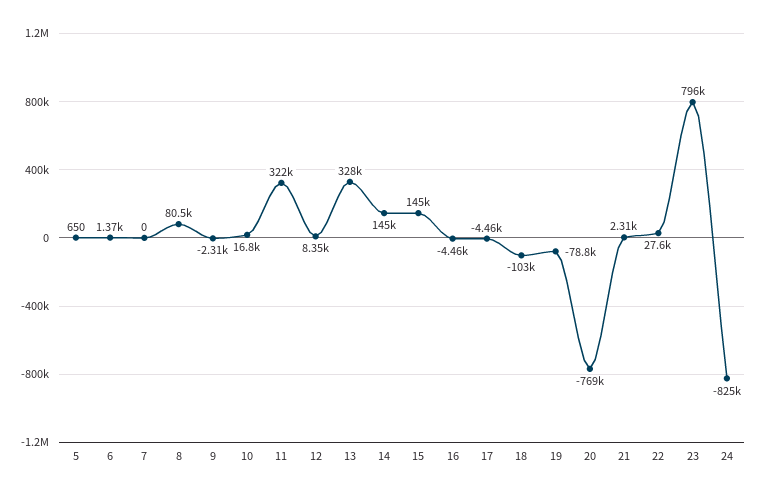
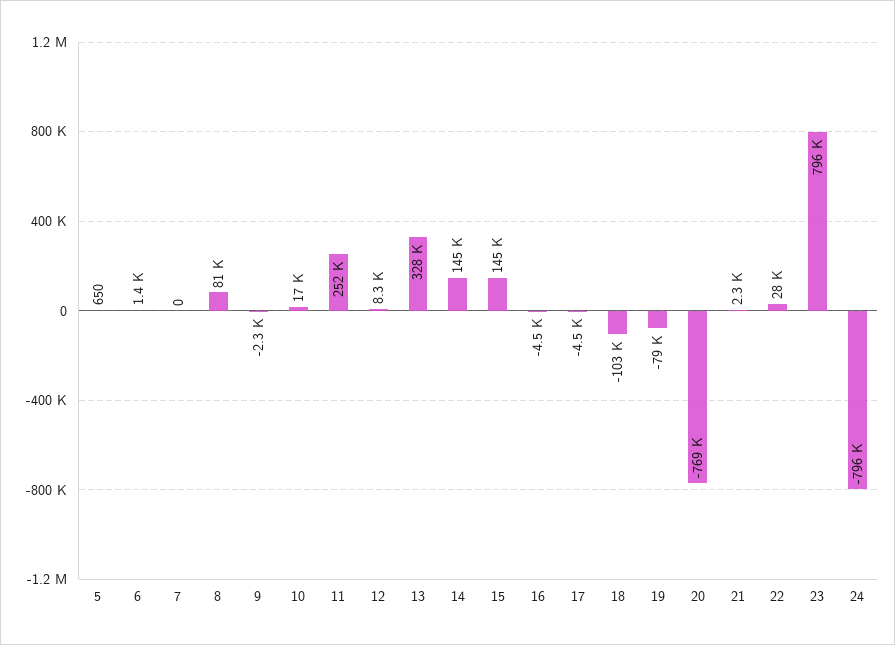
11: 322000 -> 252000
24: -825000 -> -796000

